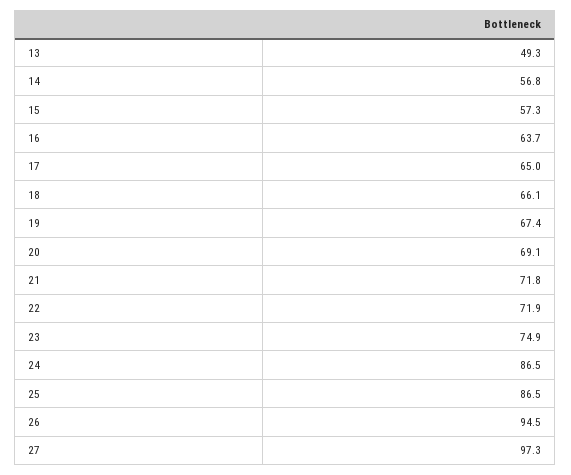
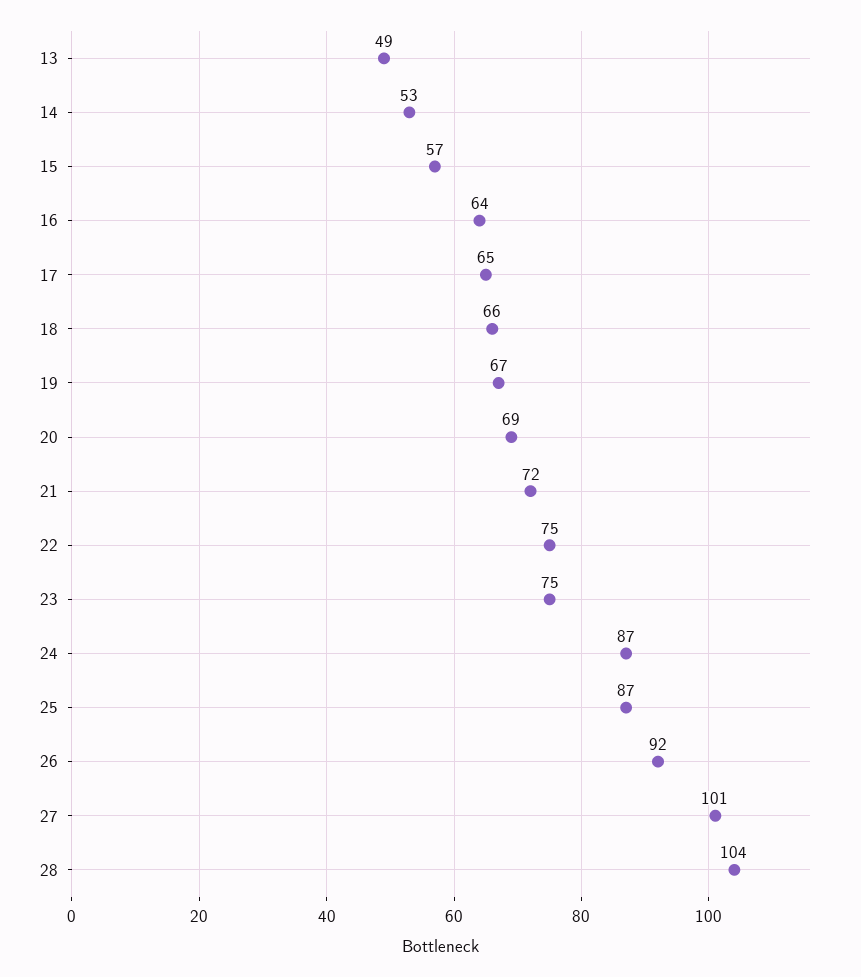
14: 56.8 -> 53
22: 71.9 -> 75
26: 94.5 -> 92
27: 97.3 -> 101
28: none -> 104

